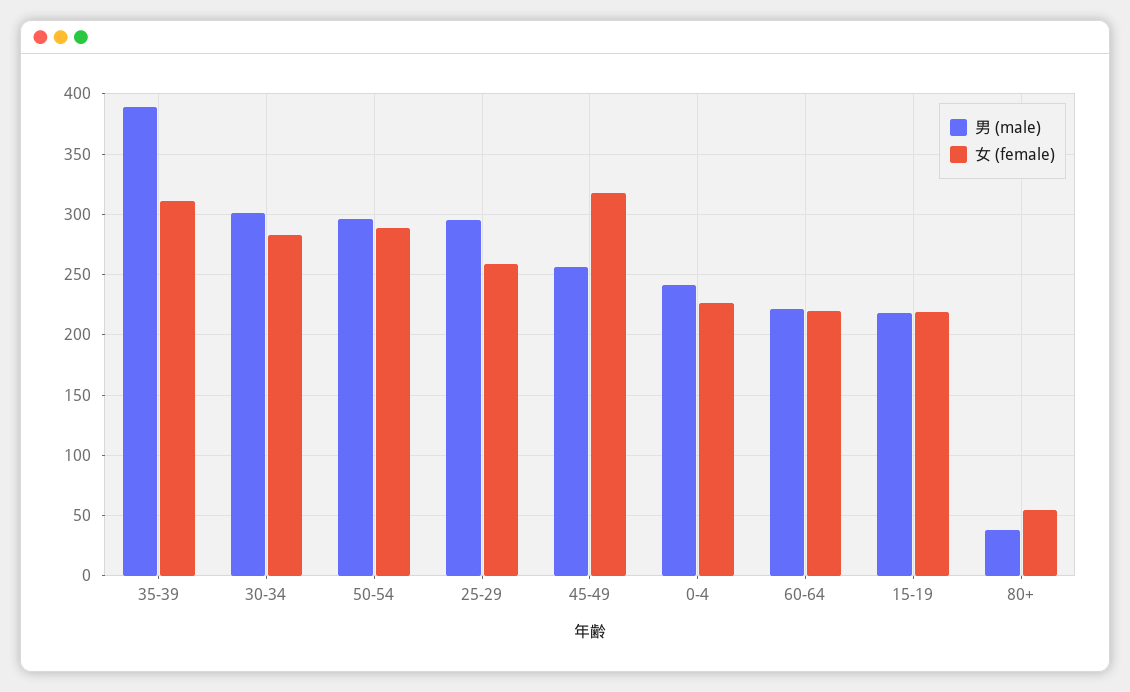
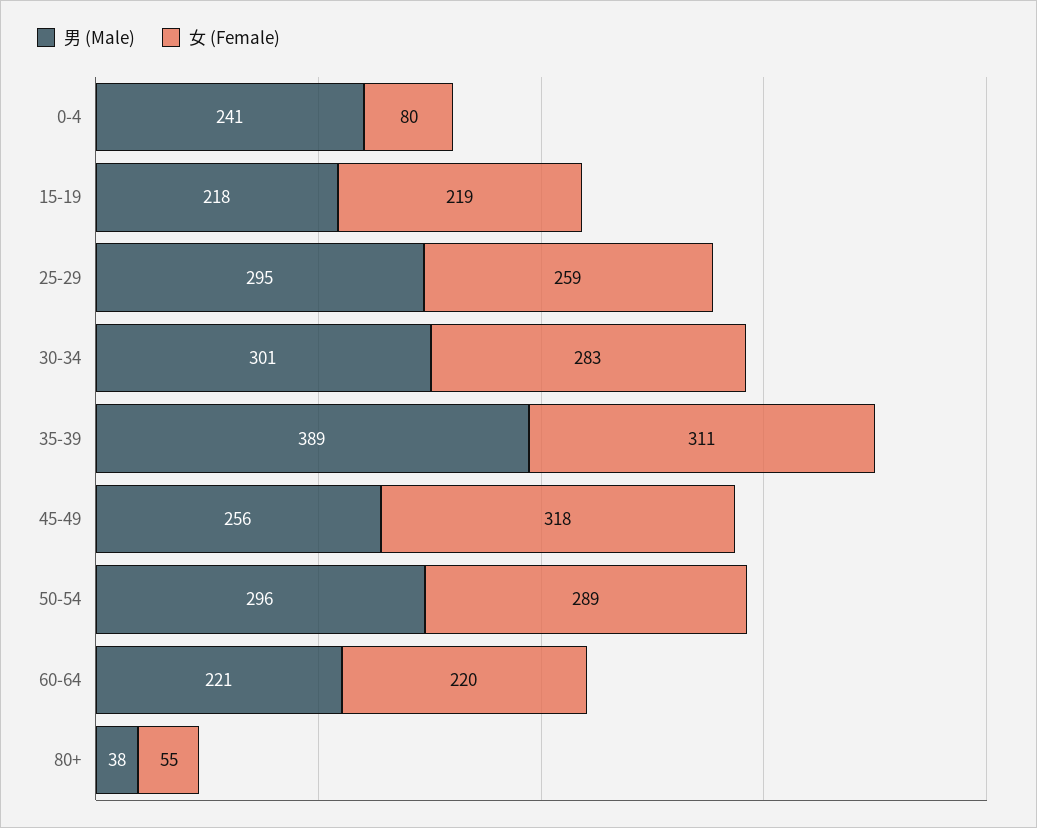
女 (female), 0-4: 225 -> 80

